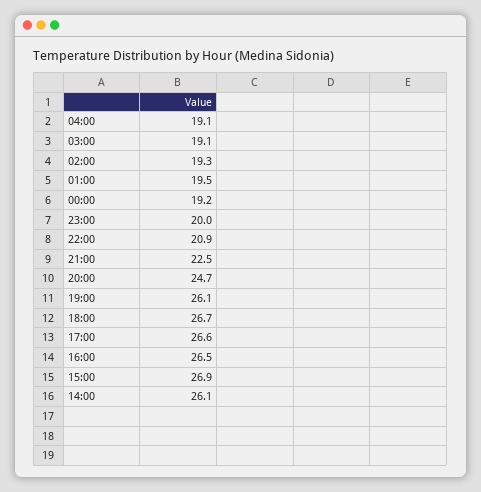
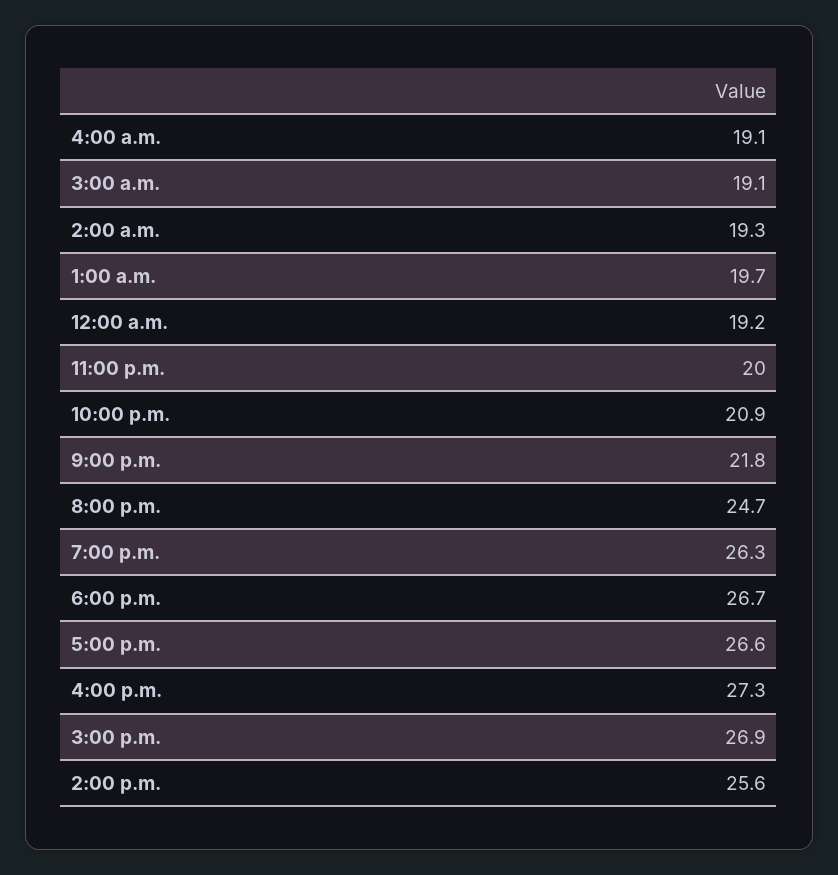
01:00: 19.5 -> 19.7
21:00: 22.5 -> 21.8
19:00: 26.1 -> 26.3
16:00: 26.5 -> 27.3
14:00: 26.1 -> 25.6

